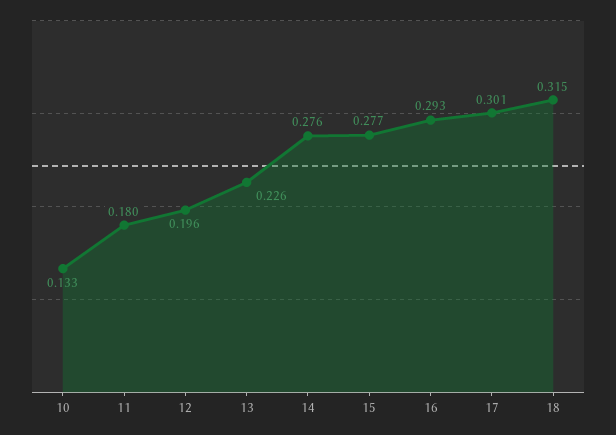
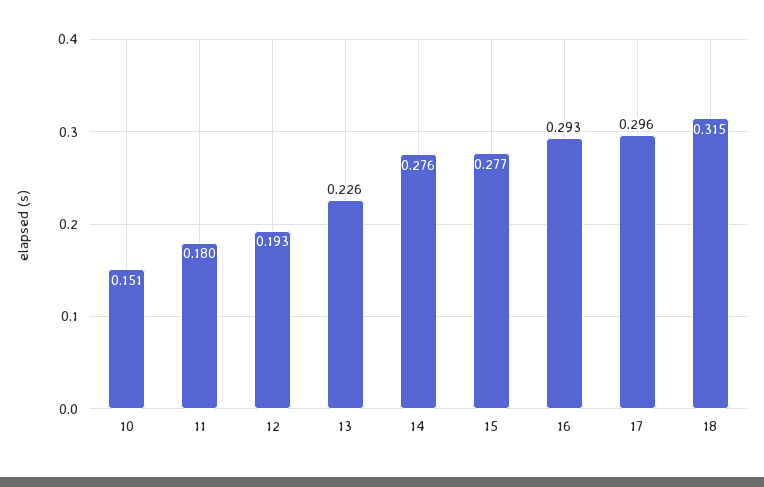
10: 0.133 -> 0.151
12: 0.196 -> 0.193
17: 0.301 -> 0.296

